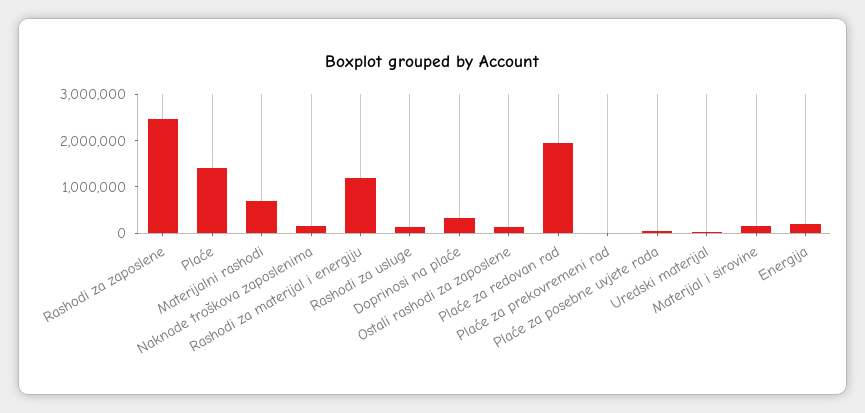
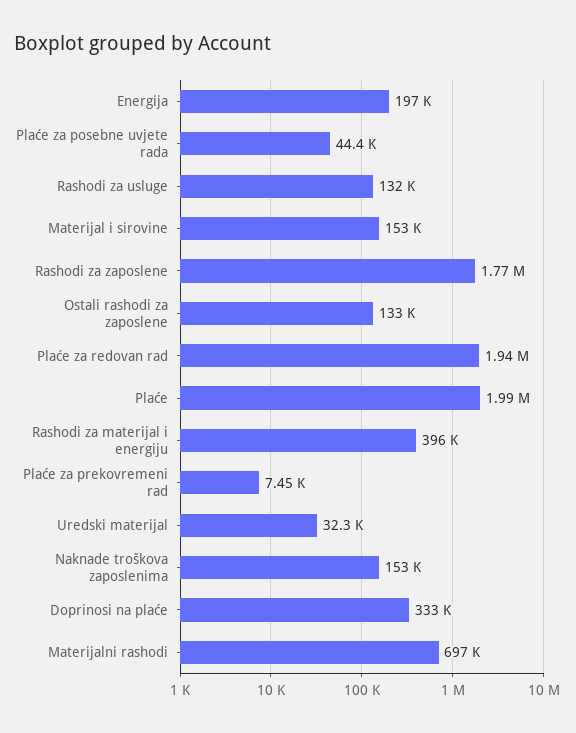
Rashodi za zaposlene: 2400000 -> 1770000
Plaće: 1400000 -> 1990000
Rashodi za materijal i energiju: 1200000 -> 396000

